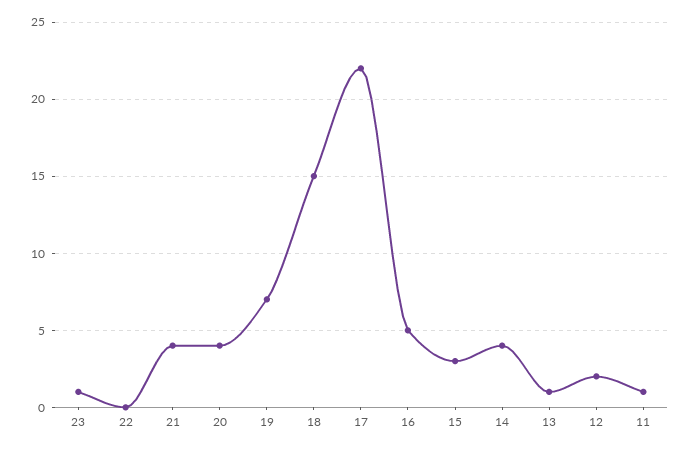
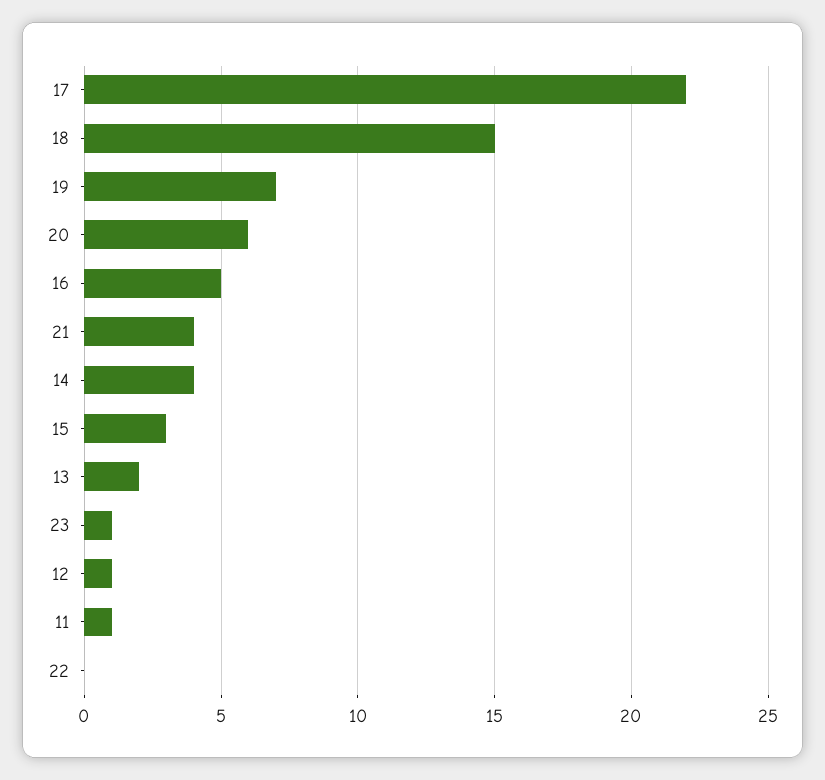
20: 4 -> 6
13: 1 -> 2
12: 2 -> 1

